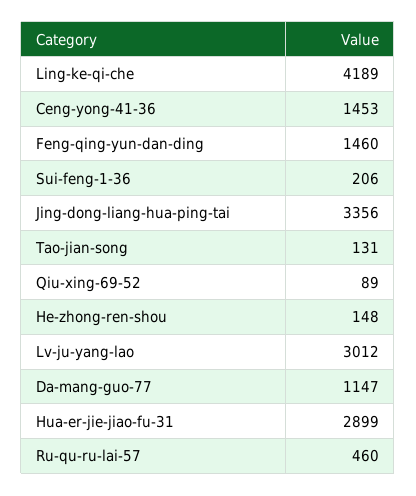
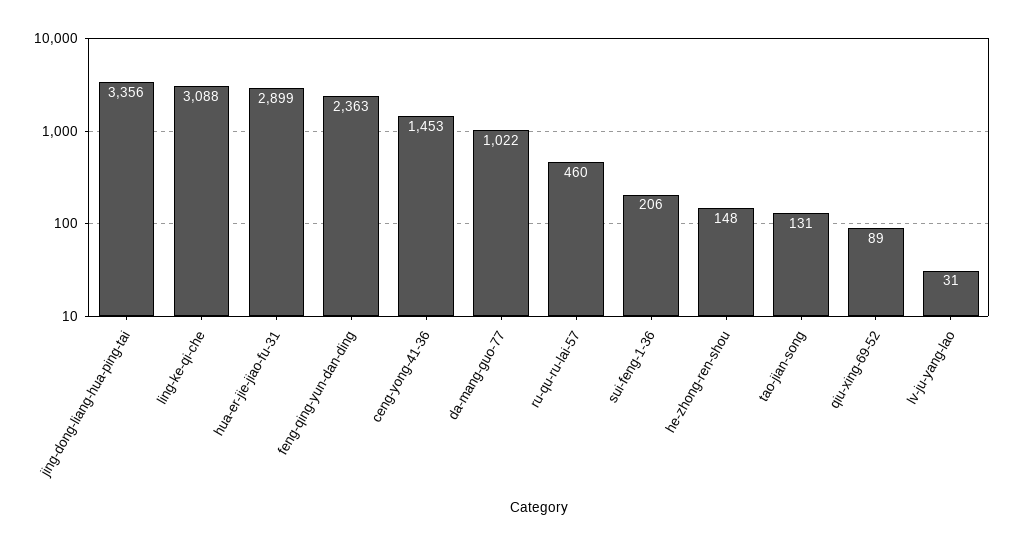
Ling-ke-qi-che: 4189 -> 3088
Feng-qing-yun-dan-ding: 1460 -> 2363
Lv-ju-yang-lao: 3012 -> 31
Da-mang-guo-77: 1147 -> 1022

